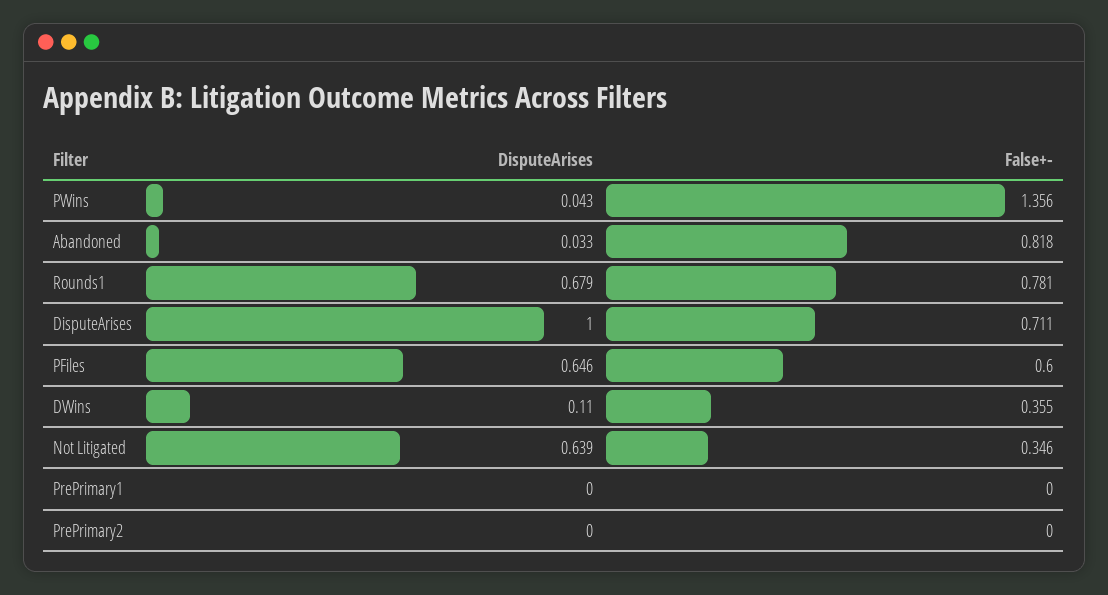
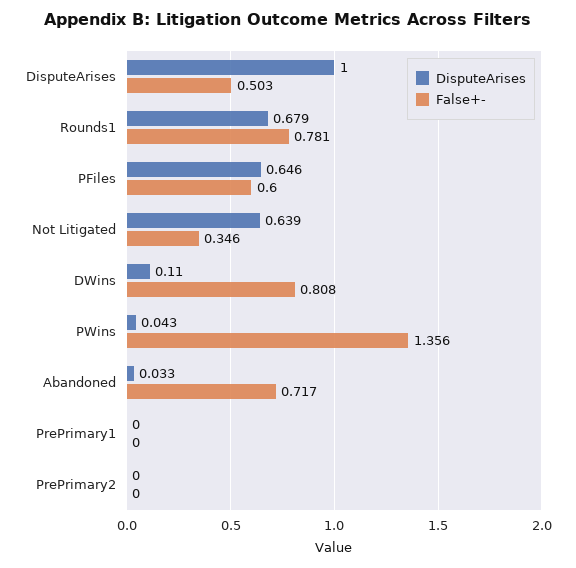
False+-, Abandoned: 0.818 -> 0.717
False+-, DisputeArises: 0.711 -> 0.503
False+-, DWins: 0.355 -> 0.808

